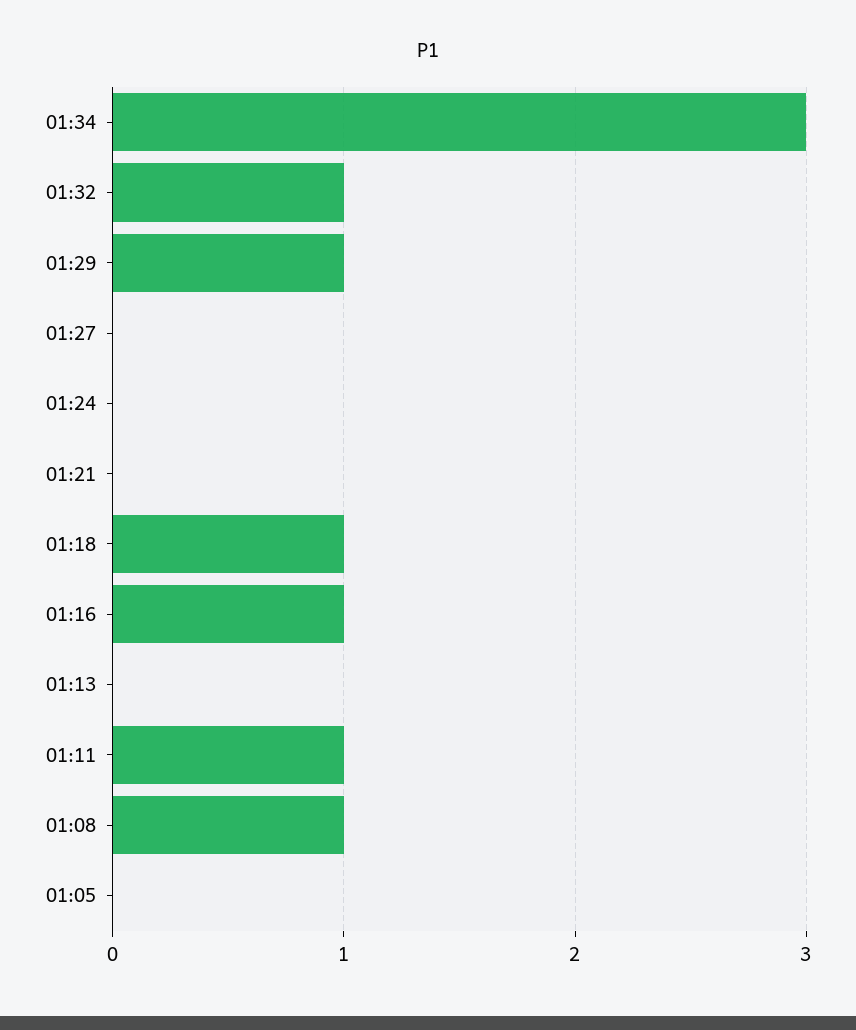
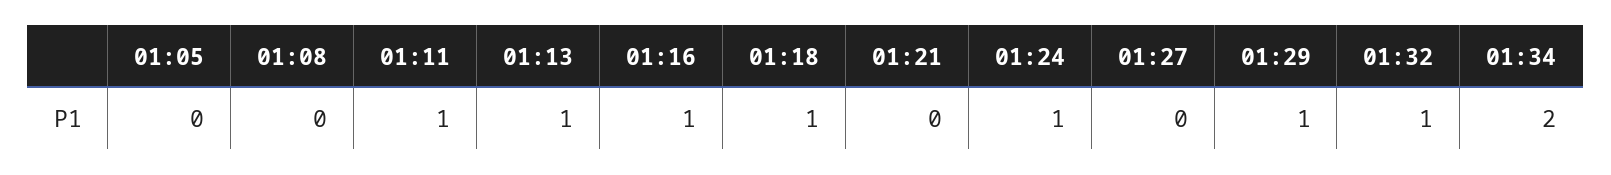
01:34: 3 -> 2
01:24: 0 -> 1
01:13: 0 -> 1
01:08: 1 -> 0

